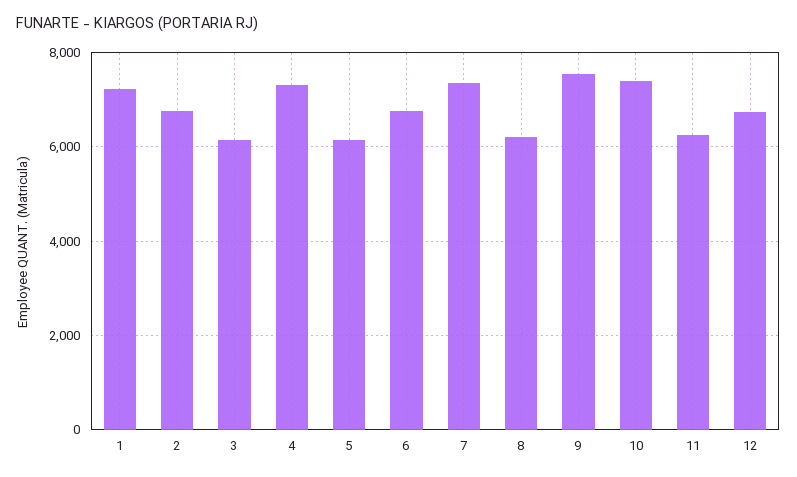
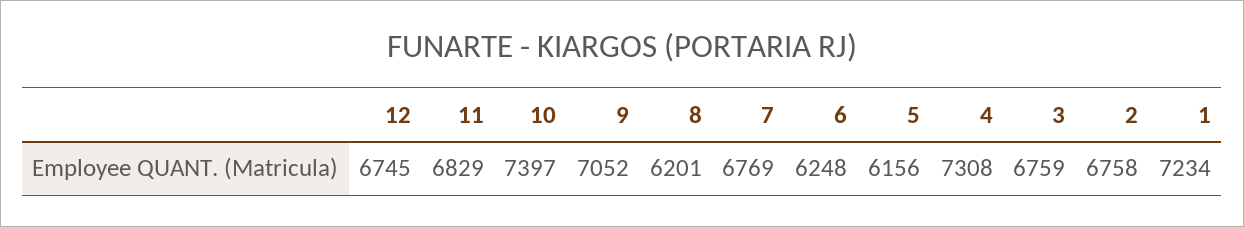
3: 6200 -> 6759
6: 6800 -> 6248
7: 7400 -> 6769
9: 7600 -> 7052
11: 6200 -> 6829

